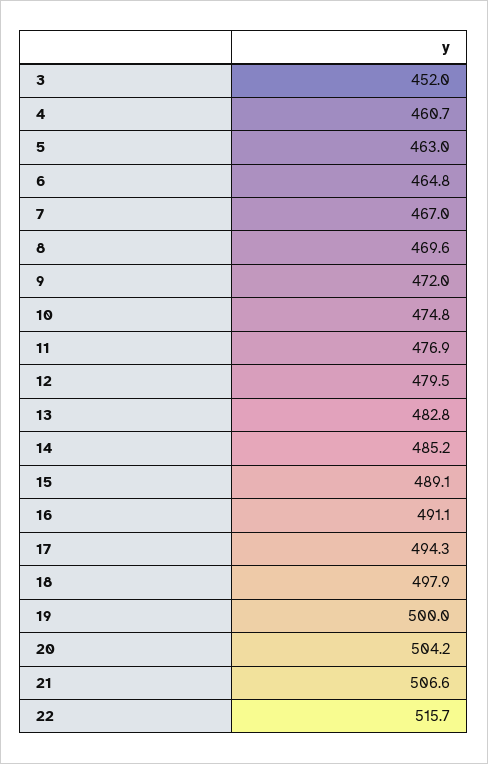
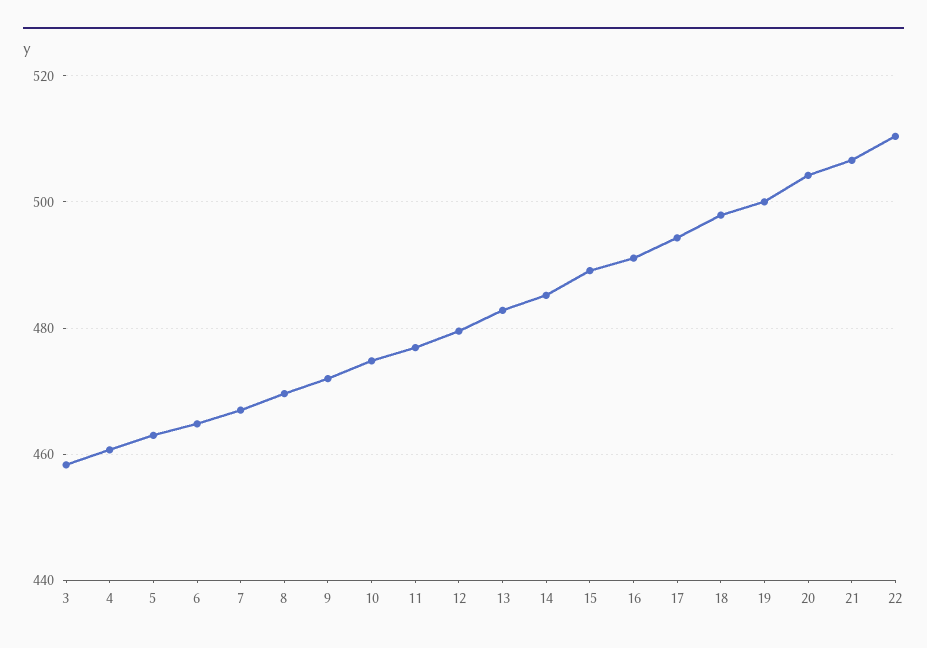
3: 452 -> 458
22: 515.7 -> 510

